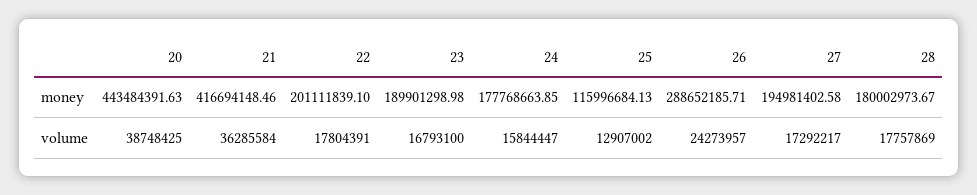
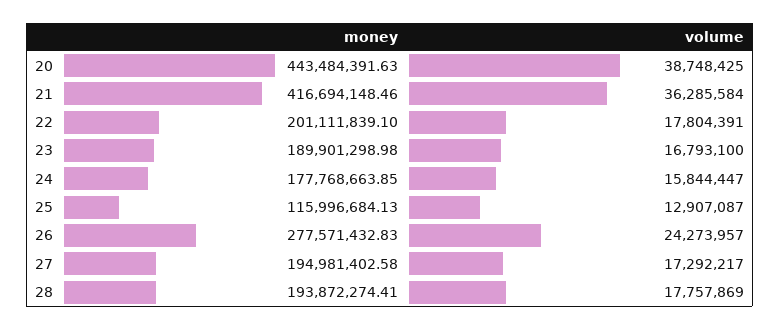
26, money: 288652185.71 -> 277571432.83
28, money: 180002973.67 -> 193872274.41
25, volume: 12907002 -> 12907087

